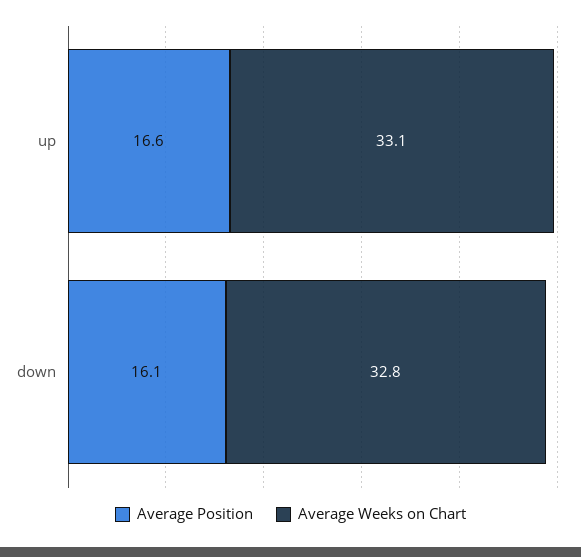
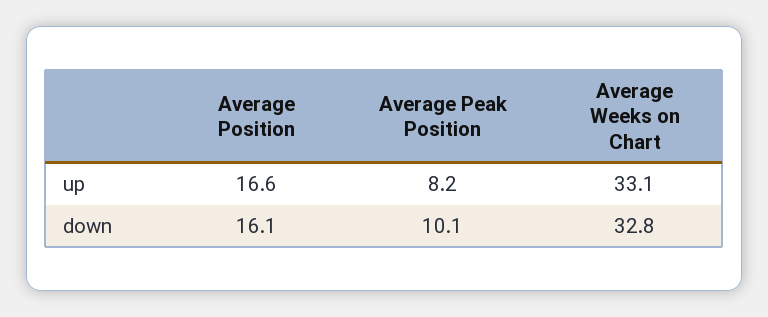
Average Peak Position, up: none -> 8.2
Average Peak Position, down: none -> 10.1

